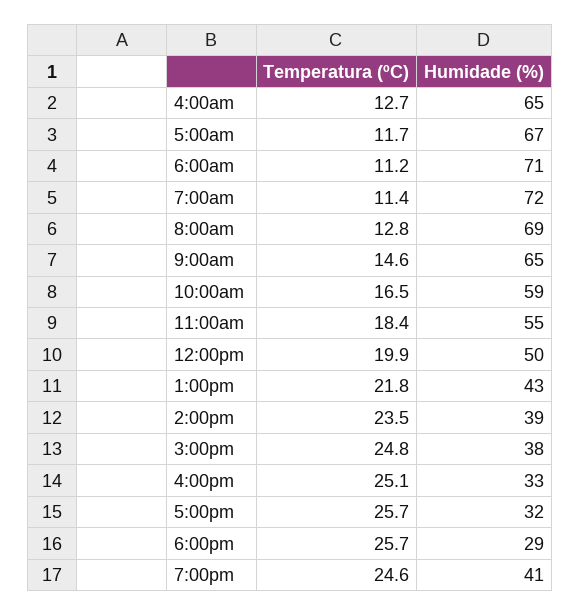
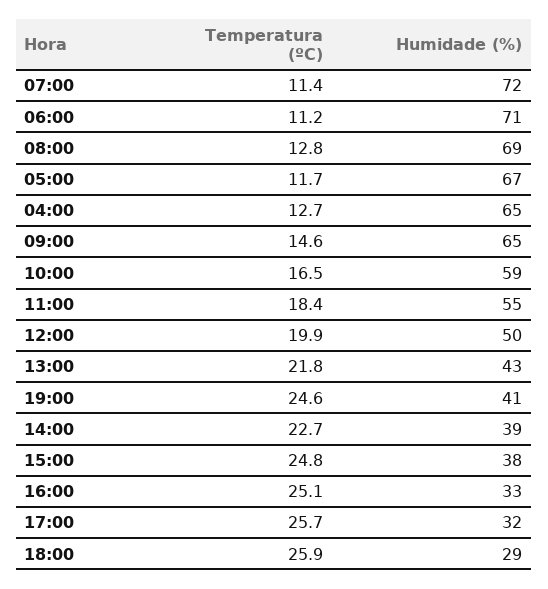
Temperatura (ºC), 2:00pm: 23.5 -> 22.7
Temperatura (ºC), 6:00pm: 25.7 -> 25.9

